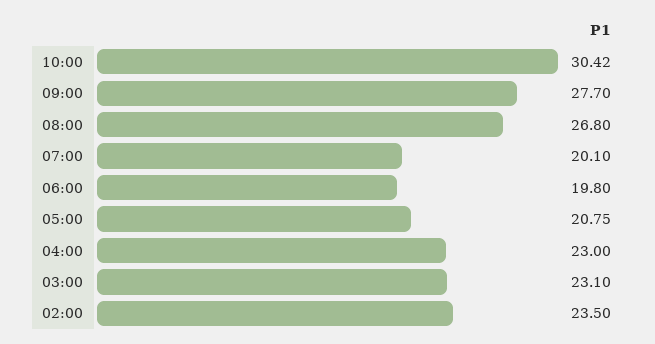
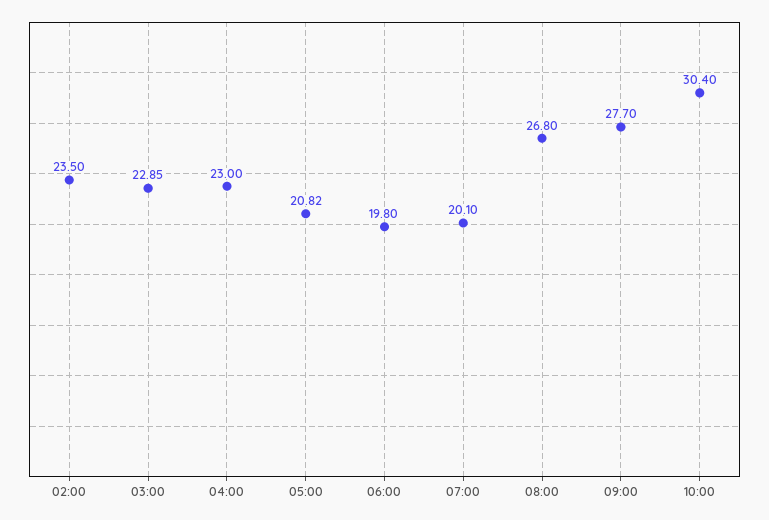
10:00: 30.42 -> 30.4
05:00: 20.75 -> 20.82
03:00: 23.1 -> 22.85

